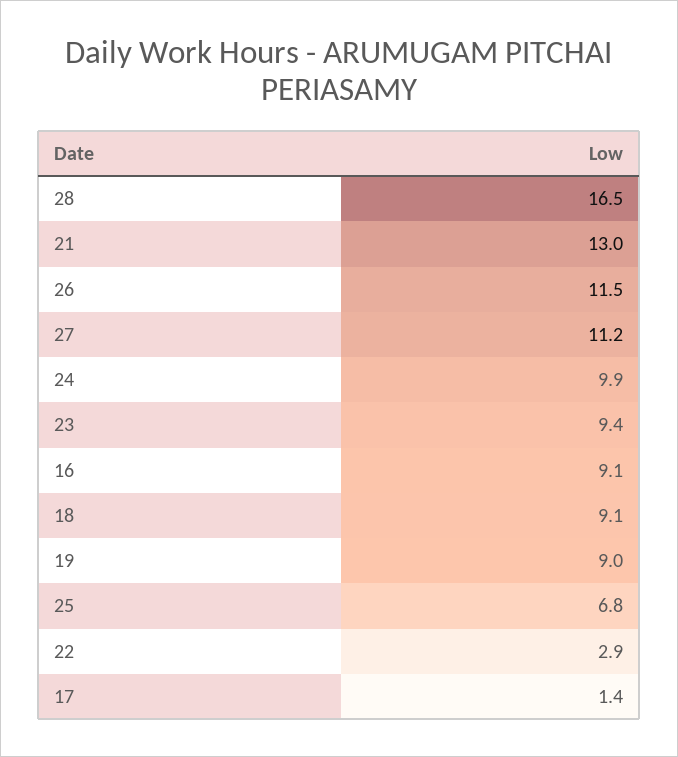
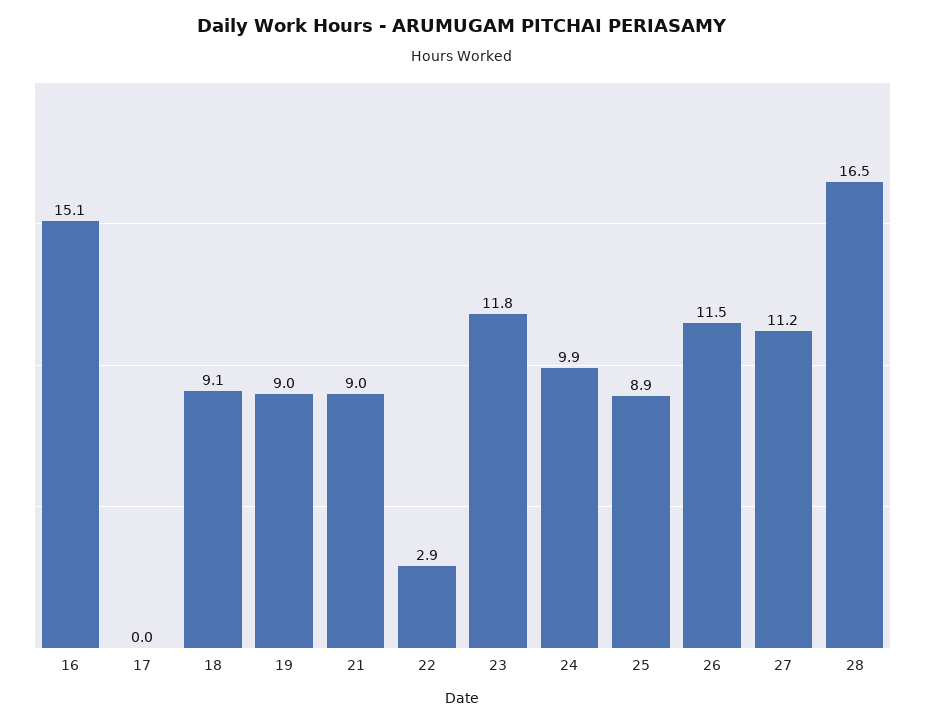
21: 13 -> 9
23: 9.4 -> 11.8
16: 9.1 -> 15.1
25: 6.8 -> 8.9
17: 1.4 -> 0

